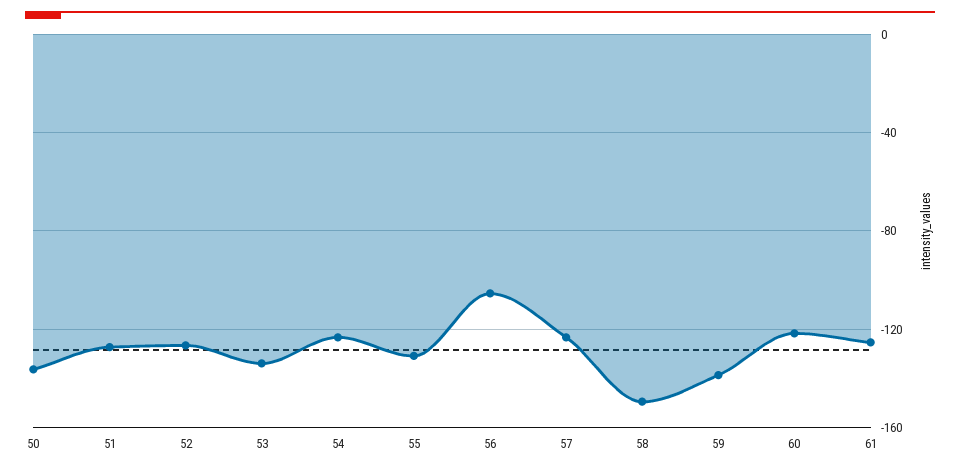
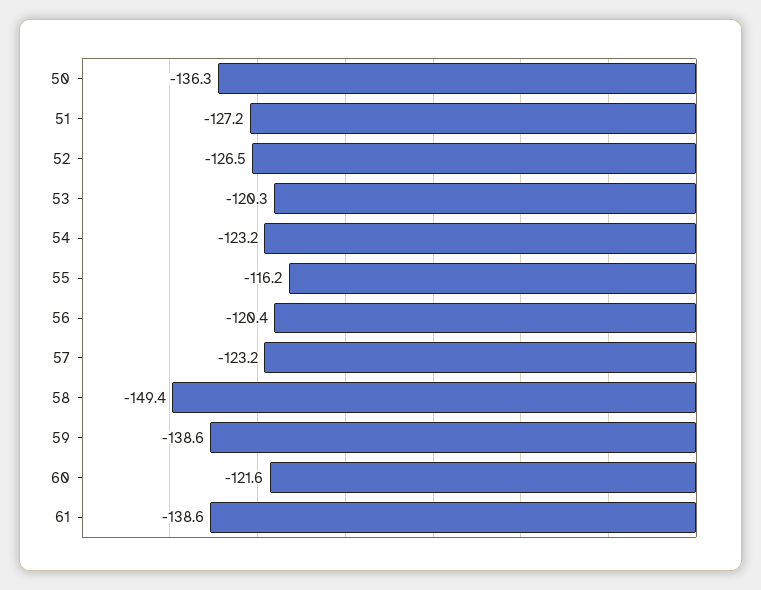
53: -135 -> -120.3
55: -130 -> -116.2
56: -105 -> -120.4
61: -125 -> -138.6

